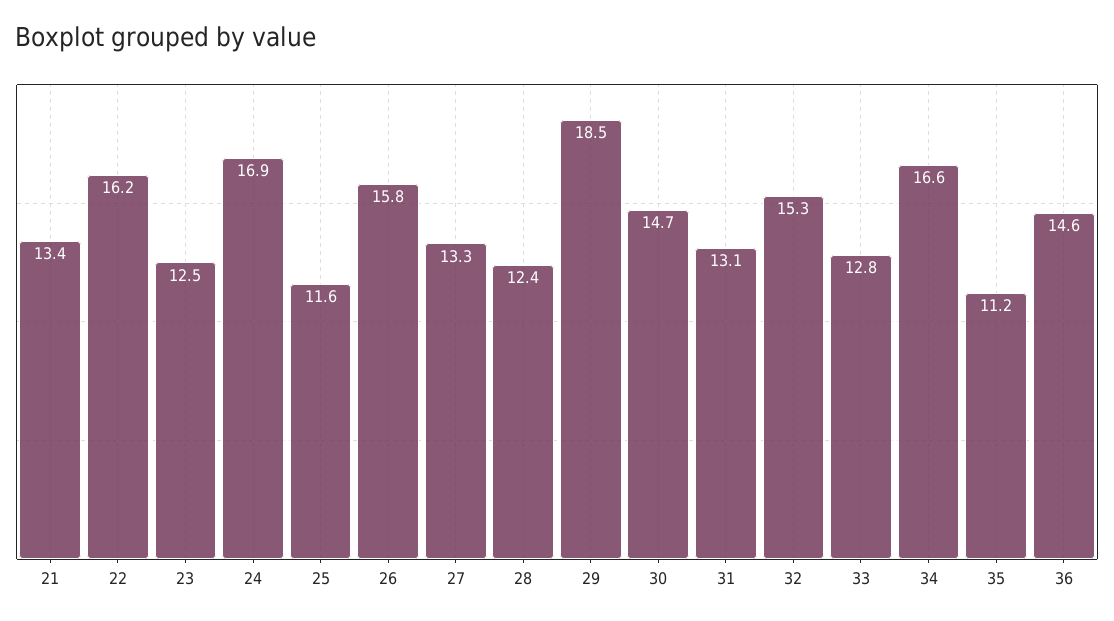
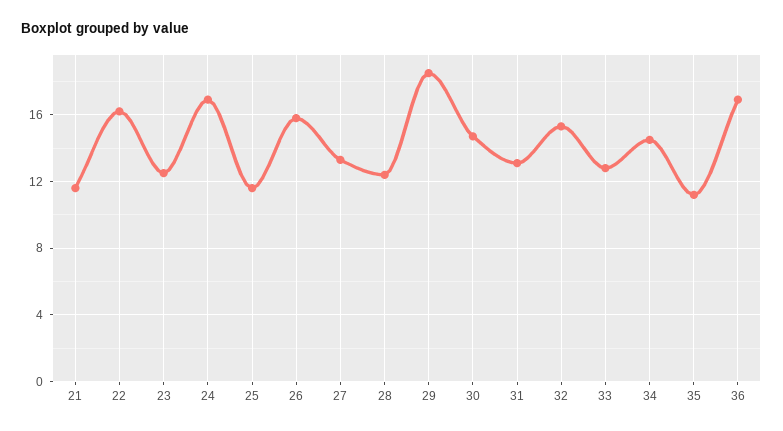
21: 13.4 -> 11.5
34: 16.6 -> 14.5
36: 14.6 -> 17

